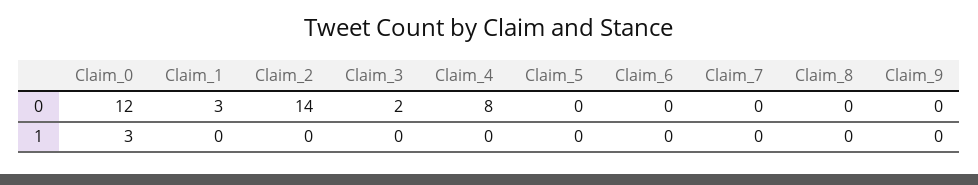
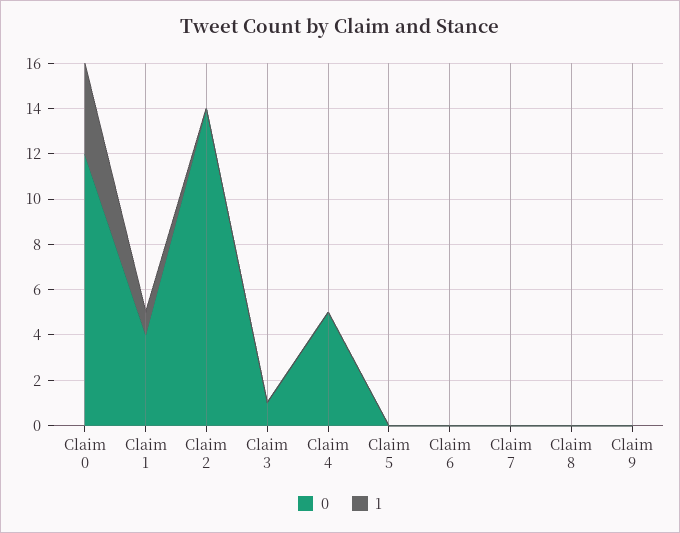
0, Claim_1: 3 -> 4
0, Claim_3: 2 -> 1
0, Claim_4: 8 -> 5
1, Claim_0: 3 -> 4
1, Claim_1: 0 -> 1

